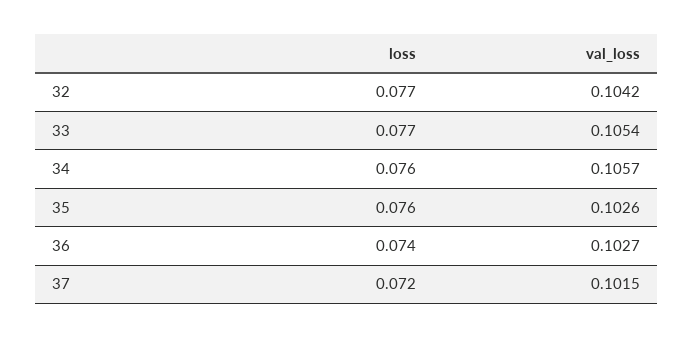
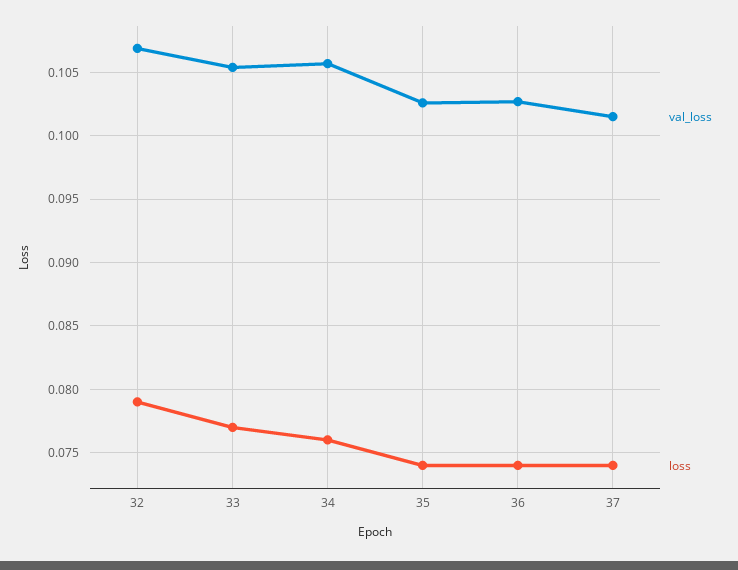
loss, 32: 0.077 -> 0.079
val_loss, 32: 0.1042 -> 0.107
loss, 35: 0.076 -> 0.074
loss, 37: 0.072 -> 0.074

